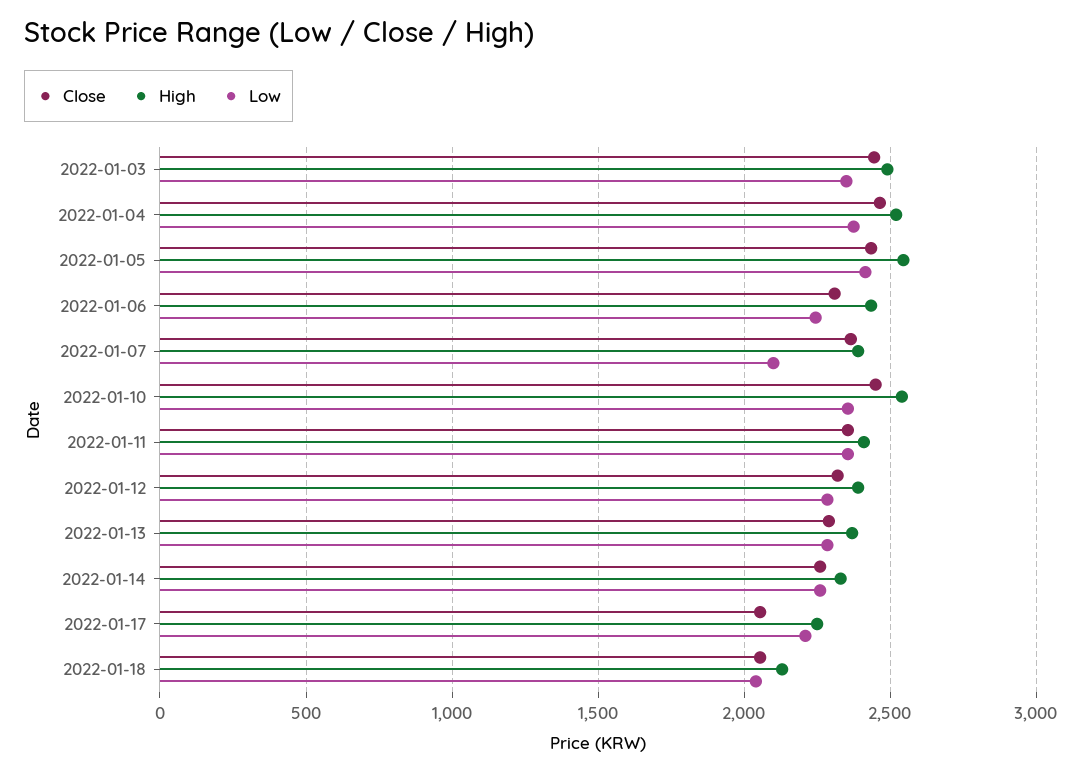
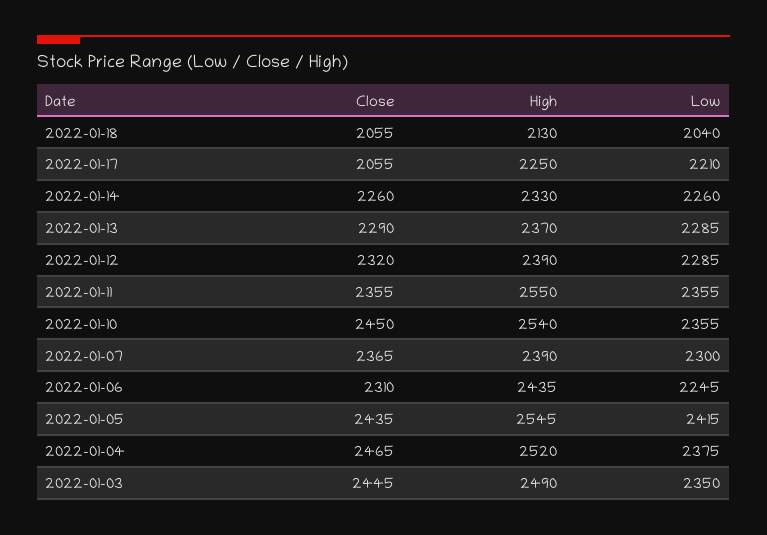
Low, 2022-01-07: 2100 -> 2300
High, 2022-01-11: 2400 -> 2550

